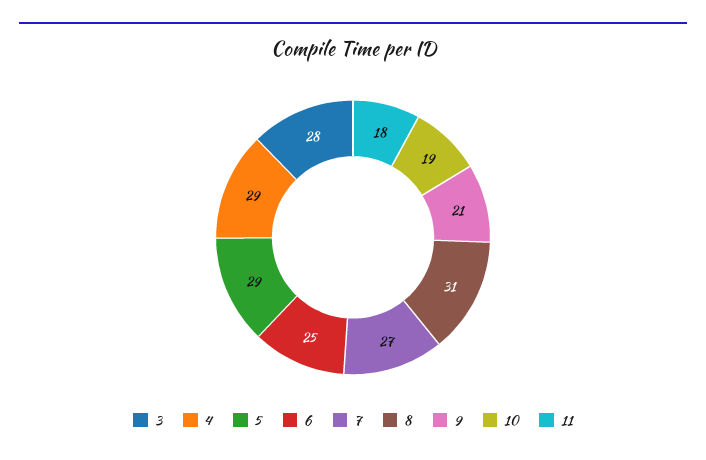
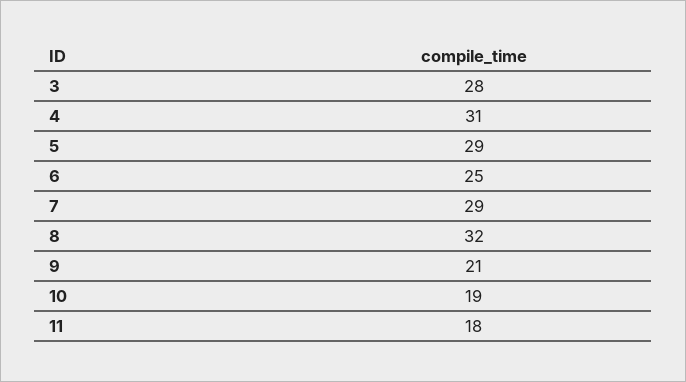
4: 29 -> 31
7: 27 -> 29
8: 31 -> 32

